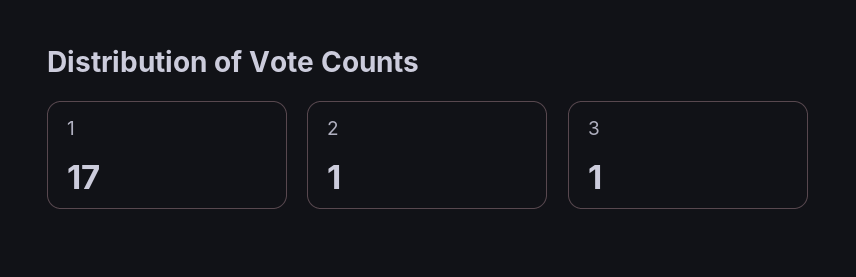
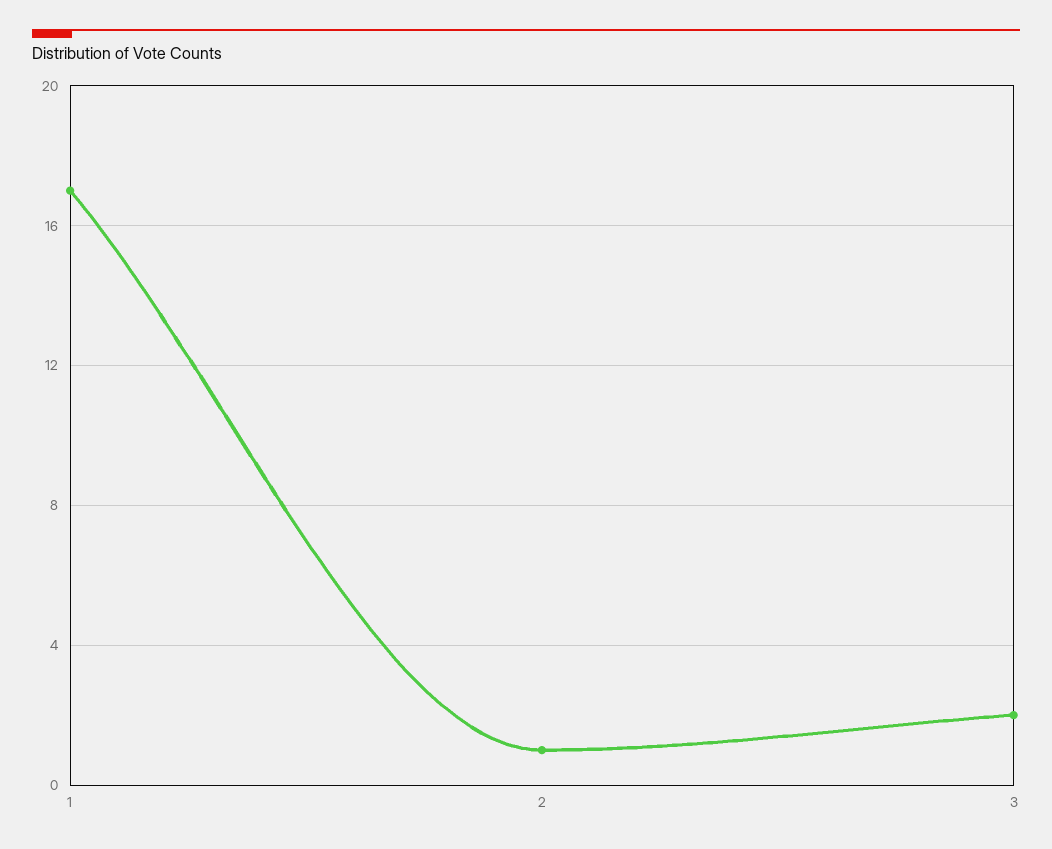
3: 1 -> 2

